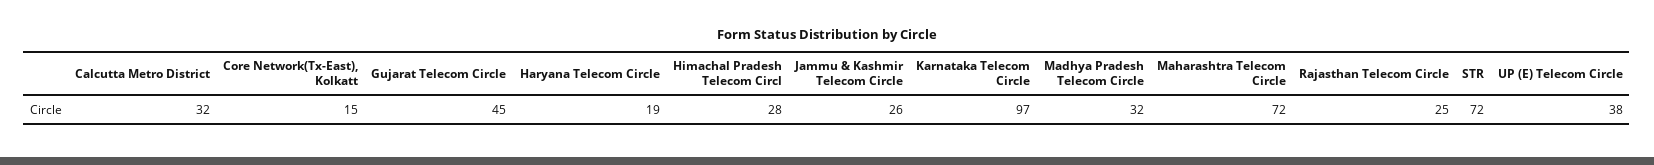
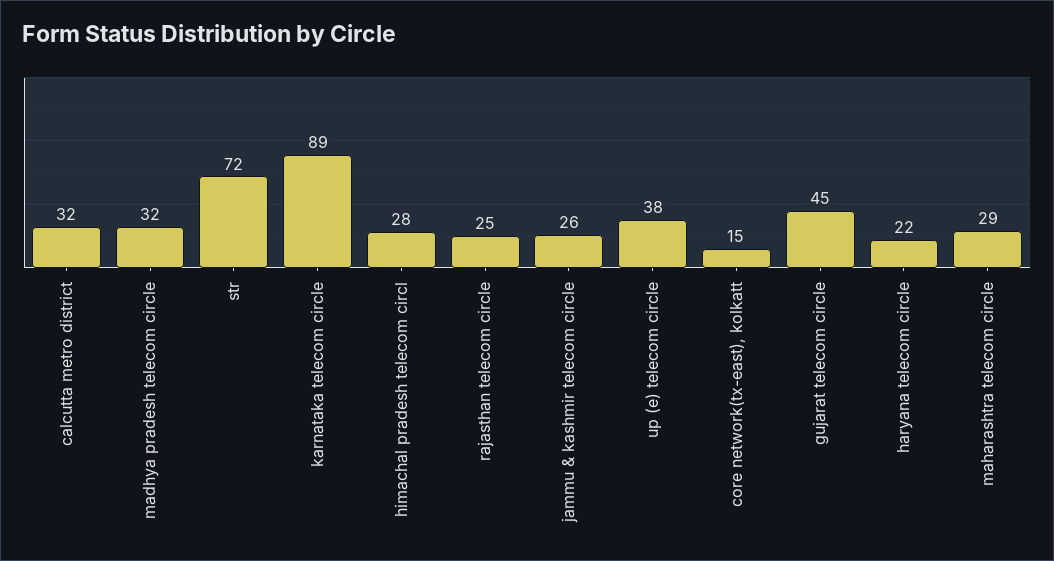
Haryana Telecom Circle: 19 -> 22
Karnataka Telecom Circle: 97 -> 89
Maharashtra Telecom Circle: 72 -> 29

